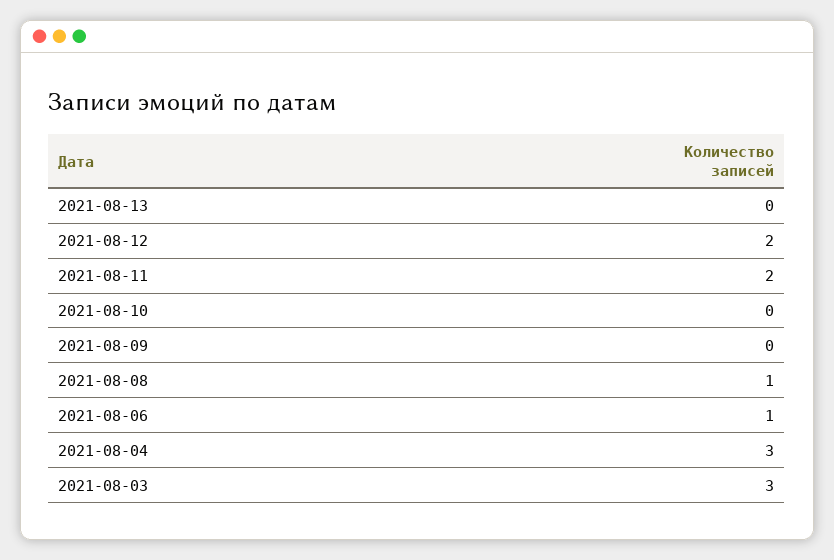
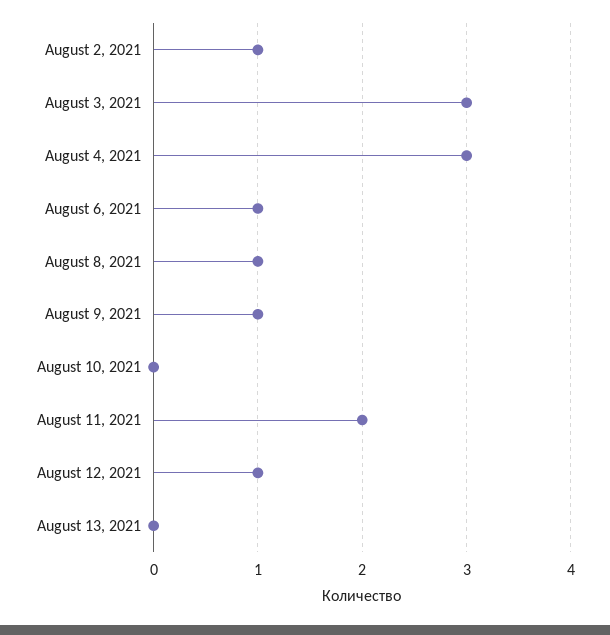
2021-08-12: 2 -> 1
2021-08-09: 0 -> 1
August 2, 2021: none -> 1

